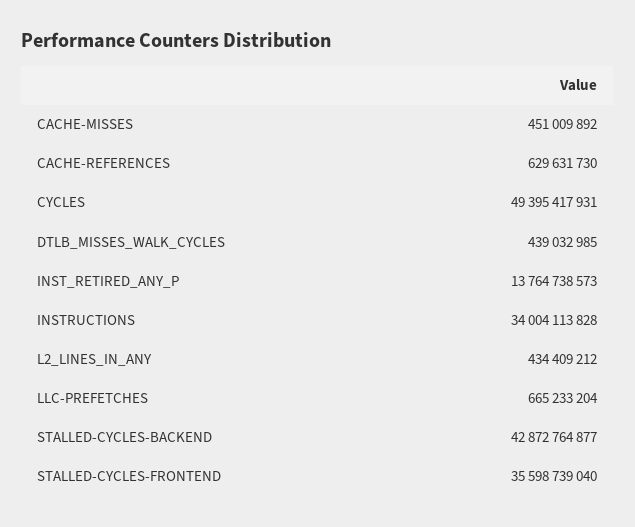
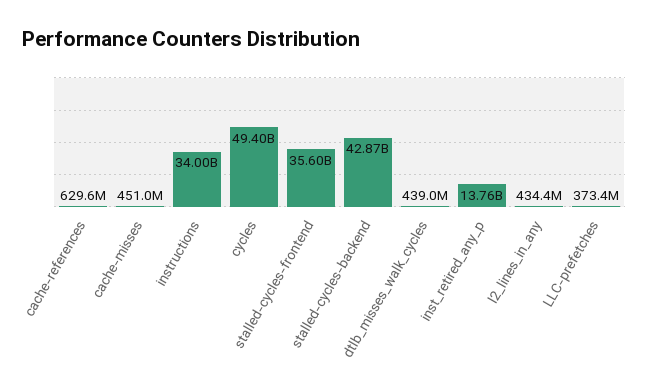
LLC-PREFETCHES: 665233204 -> 373400000

